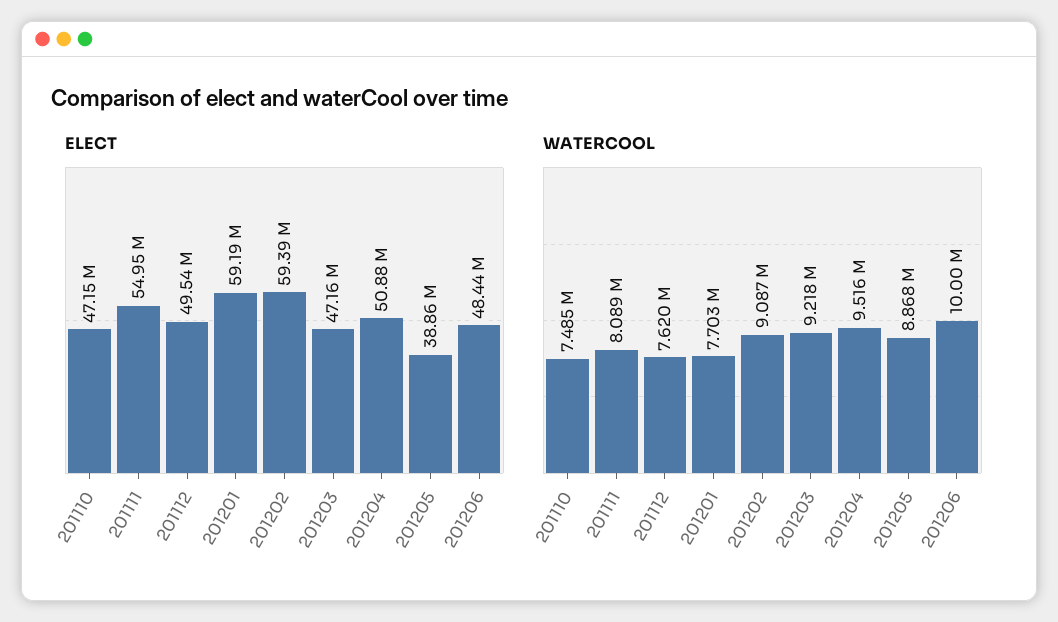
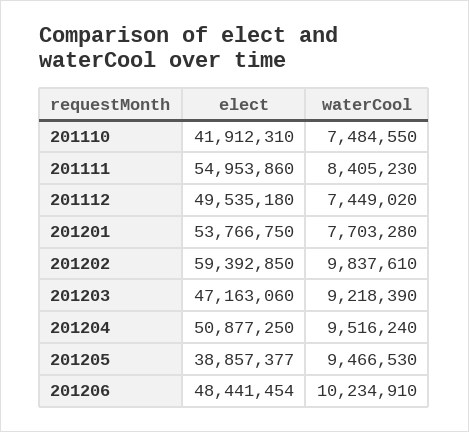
ELECT, 201110: 47150000 -> 41912310
ELECT, 201201: 59190000 -> 53766750
WATERCOOL, 201111: 8089000 -> 8405230
WATERCOOL, 201112: 7620000 -> 7449020
WATERCOOL, 201202: 9087000 -> 9837610
WATERCOOL, 201205: 8868000 -> 9466530
WATERCOOL, 201206: 10000000 -> 10234910

